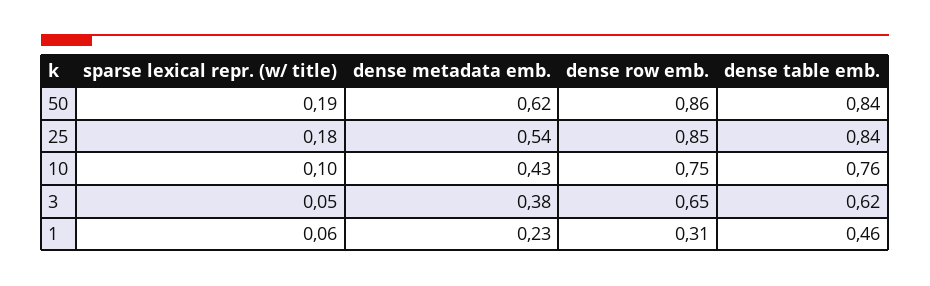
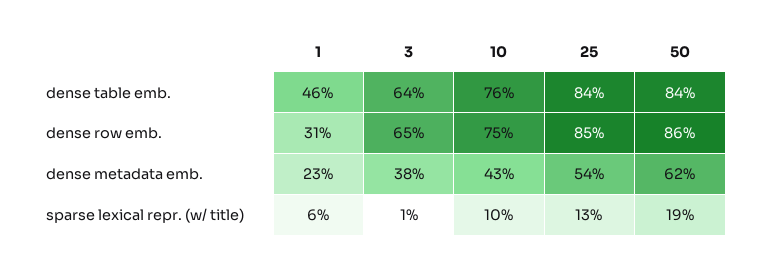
sparse lexical repr. (w/ title), 25: 0.18 -> 0.13
sparse lexical repr. (w/ title), 3: 0.05 -> 0.01
dense table emb., 3: 0.62 -> 0.64

